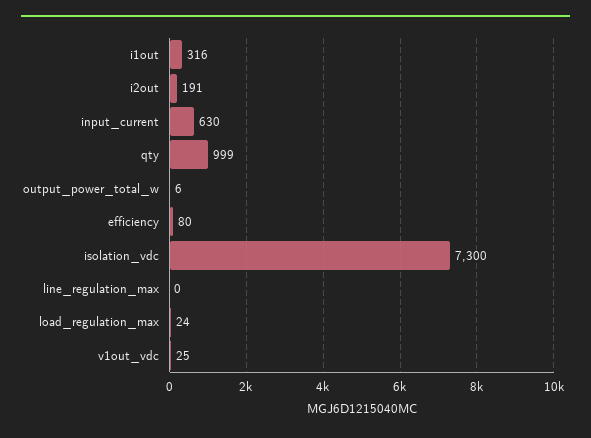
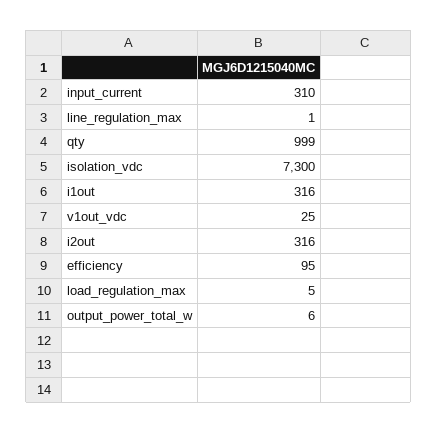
i2out: 191 -> 316
input_current: 630 -> 310
efficiency: 80 -> 95
line_regulation_max: 0 -> 1
load_regulation_max: 24 -> 5

